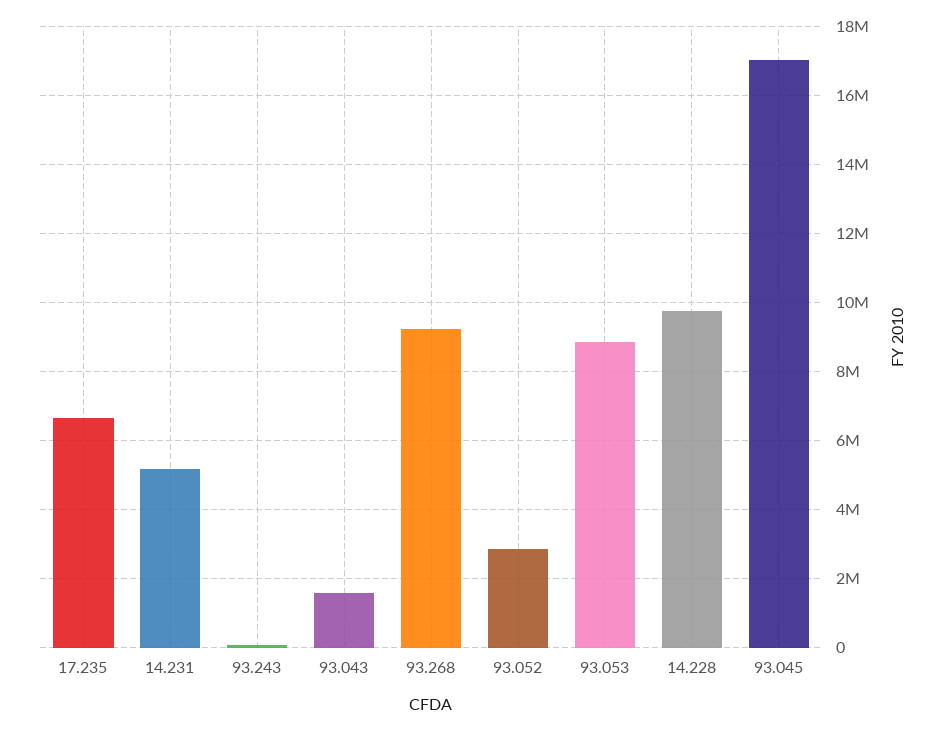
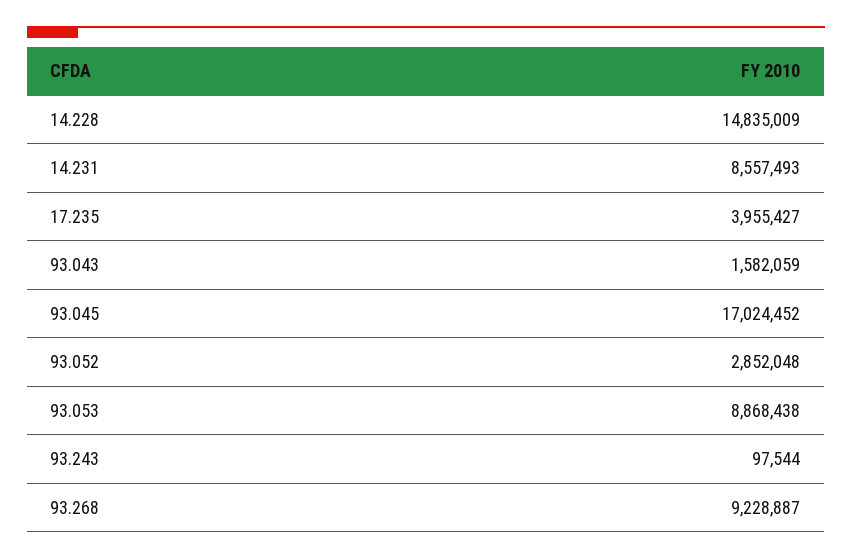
17.235: 6600000 -> 3955427
14.231: 5200000 -> 8557493
14.228: 9800000 -> 14835009

